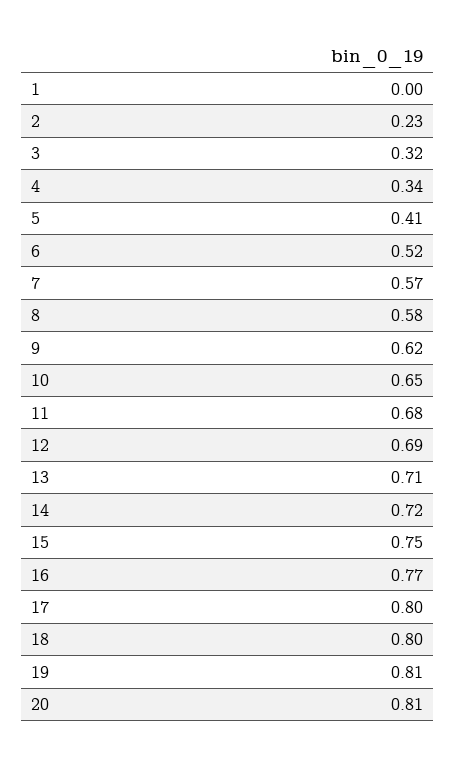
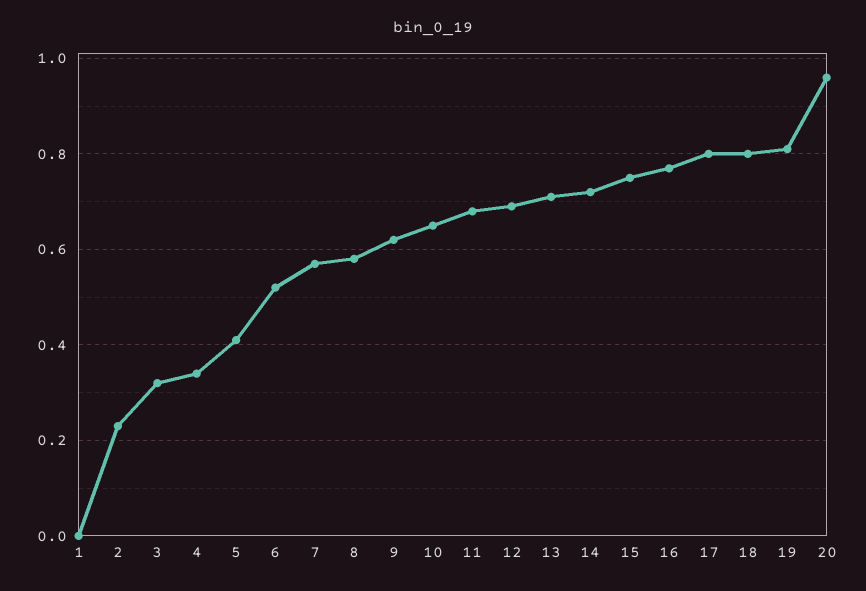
20: 0.81 -> 0.95

